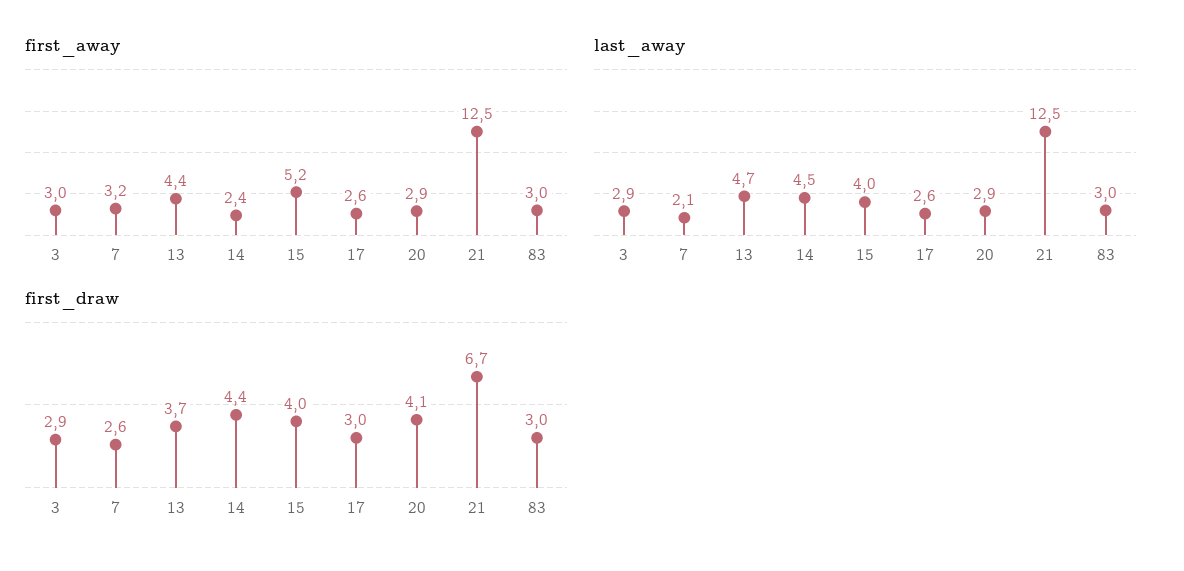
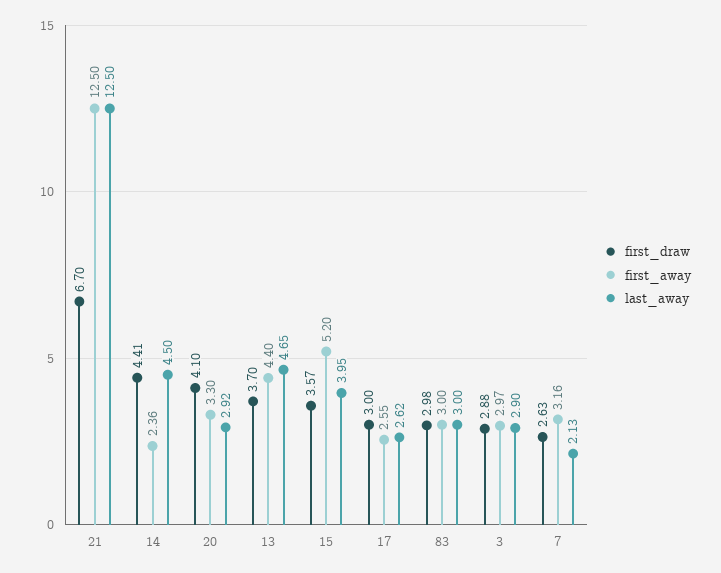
first_away, 20: 2.9 -> 3.3
first_draw, 15: 4 -> 3.57

